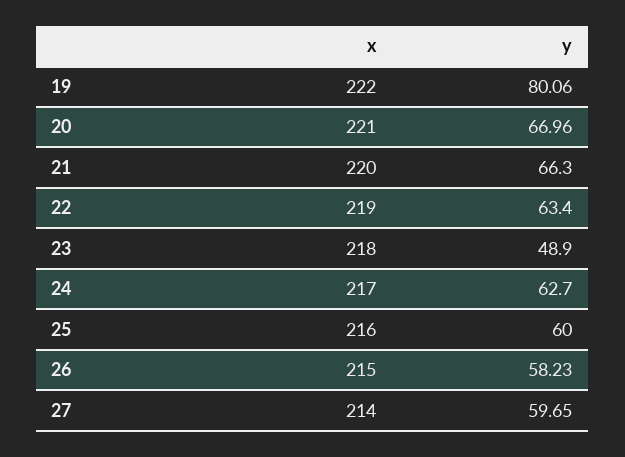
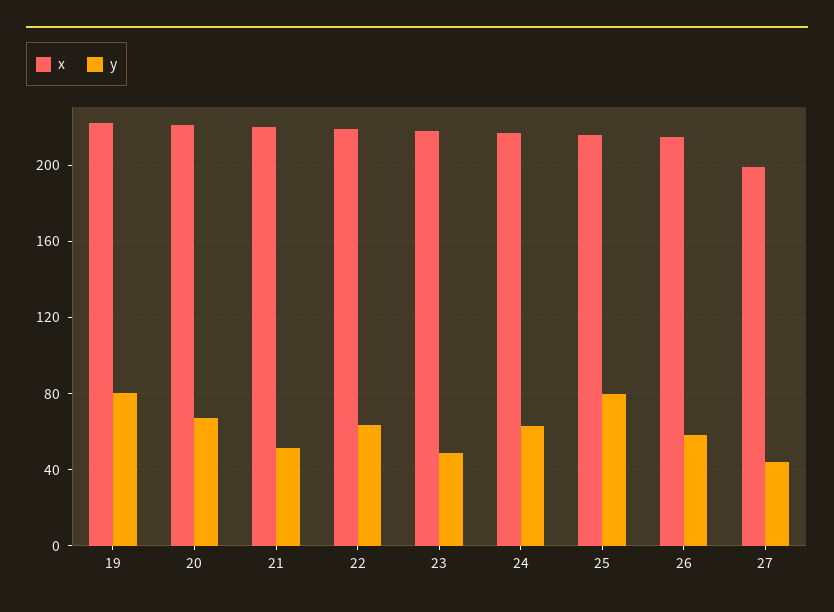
y, 21: 66.3 -> 50
y, 25: 60 -> 80
x, 27: 214 -> 200
y, 27: 59.65 -> 45

